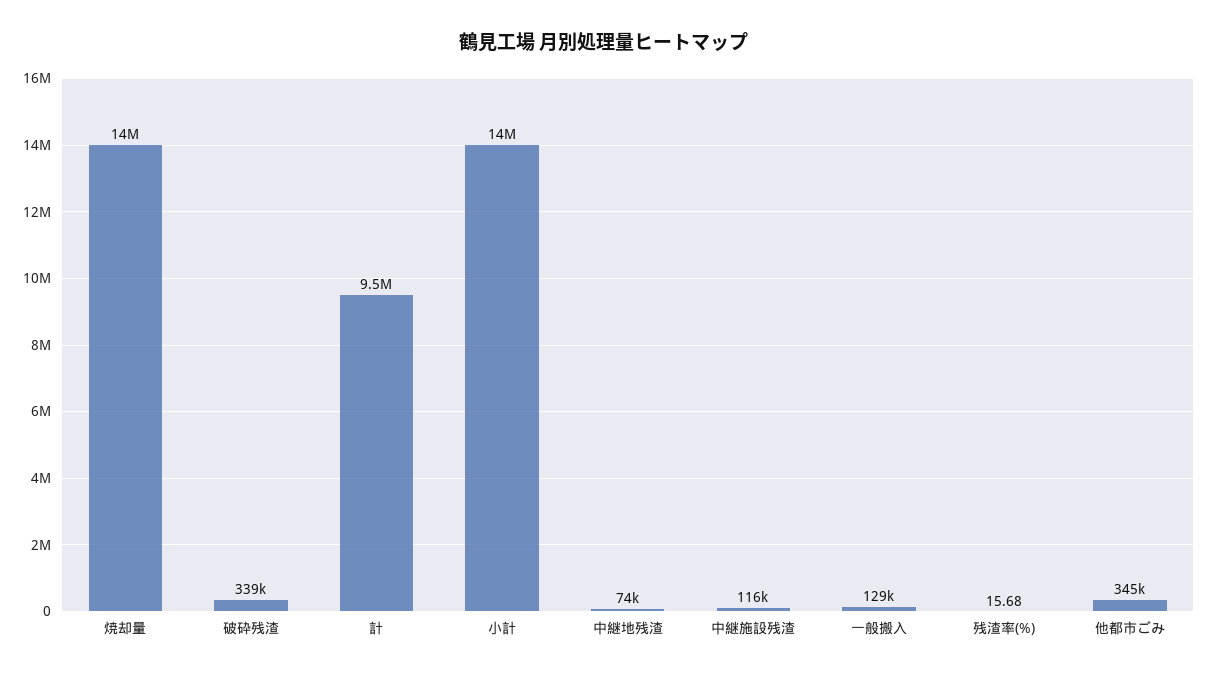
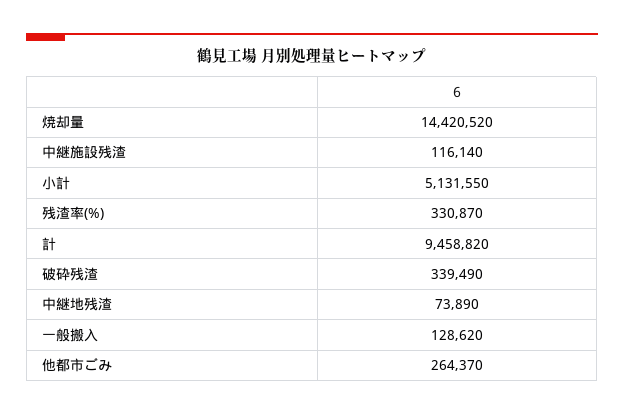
小計: 14000000 -> 5131550
残渣率(%): 15.68 -> 330870
他都市ごみ: 345000 -> 264370

